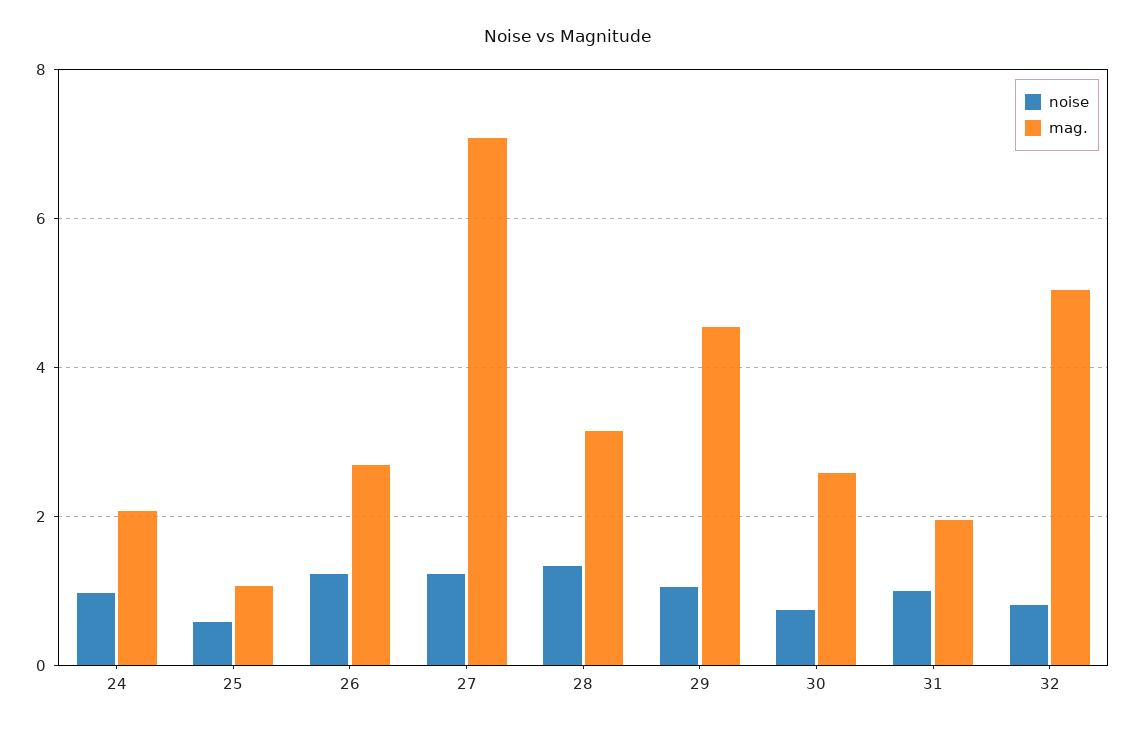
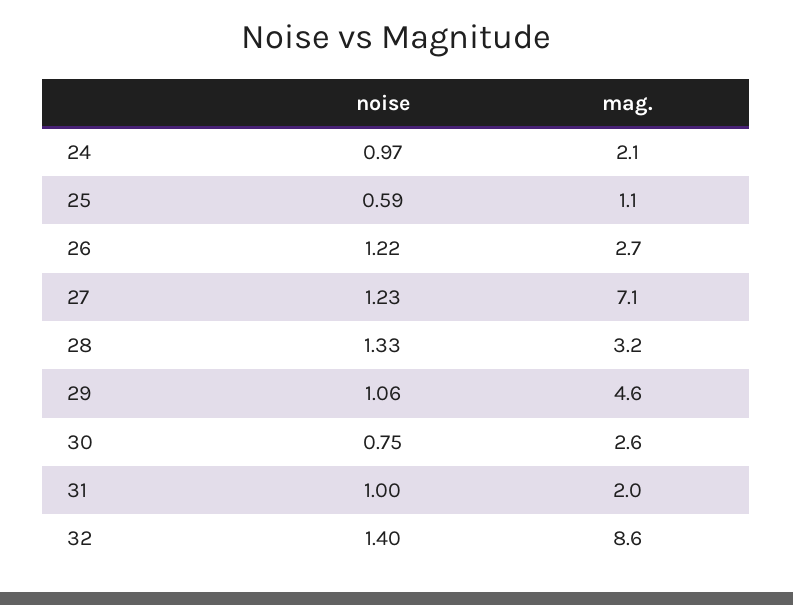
noise, 32: 0.8 -> 1.4
mag., 32: 5 -> 8.6

